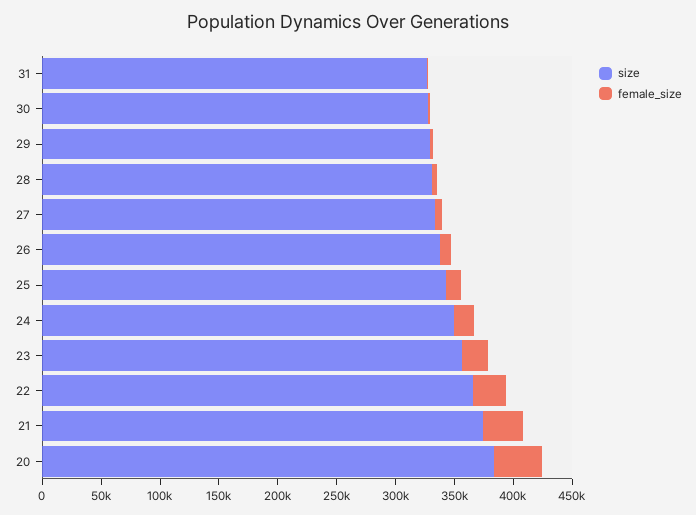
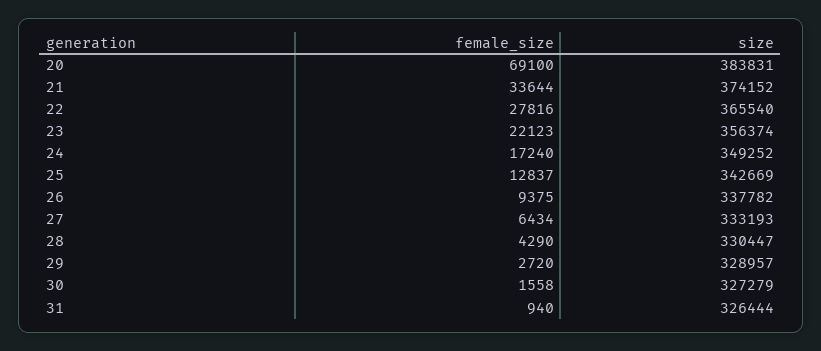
female_size, 20: 40000 -> 69100

